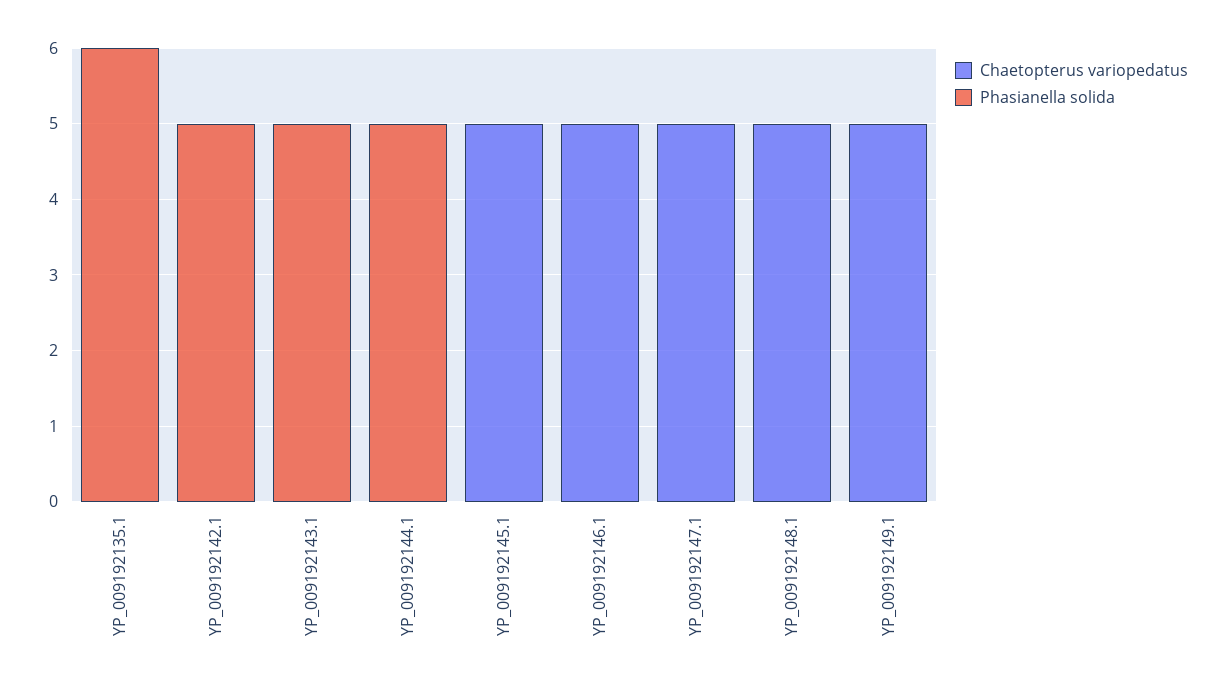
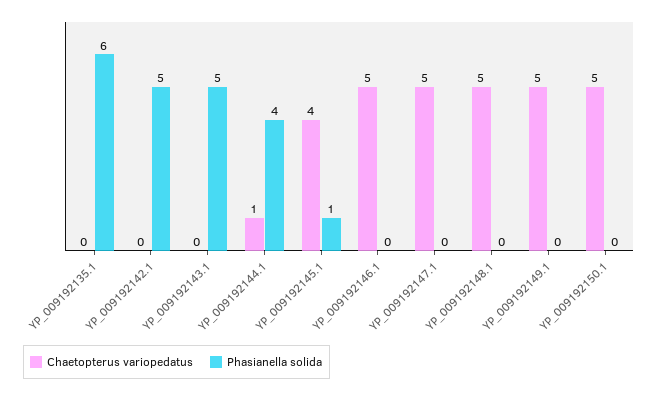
Chaetopterus variopedatus, YP_009192144.1: 0 -> 1
Phasianella solida, YP_009192144.1: 5 -> 4
Chaetopterus variopedatus, YP_009192145.1: 5 -> 4
Phasianella solida, YP_009192145.1: 0 -> 1
Chaetopterus variopedatus, YP_009192150.1: none -> 5
Phasianella solida, YP_009192150.1: none -> 0

